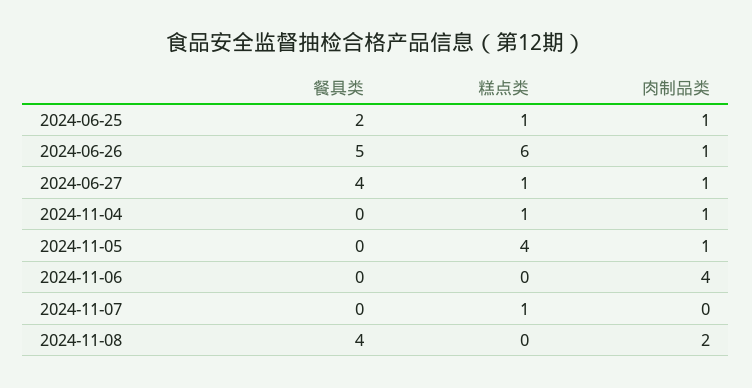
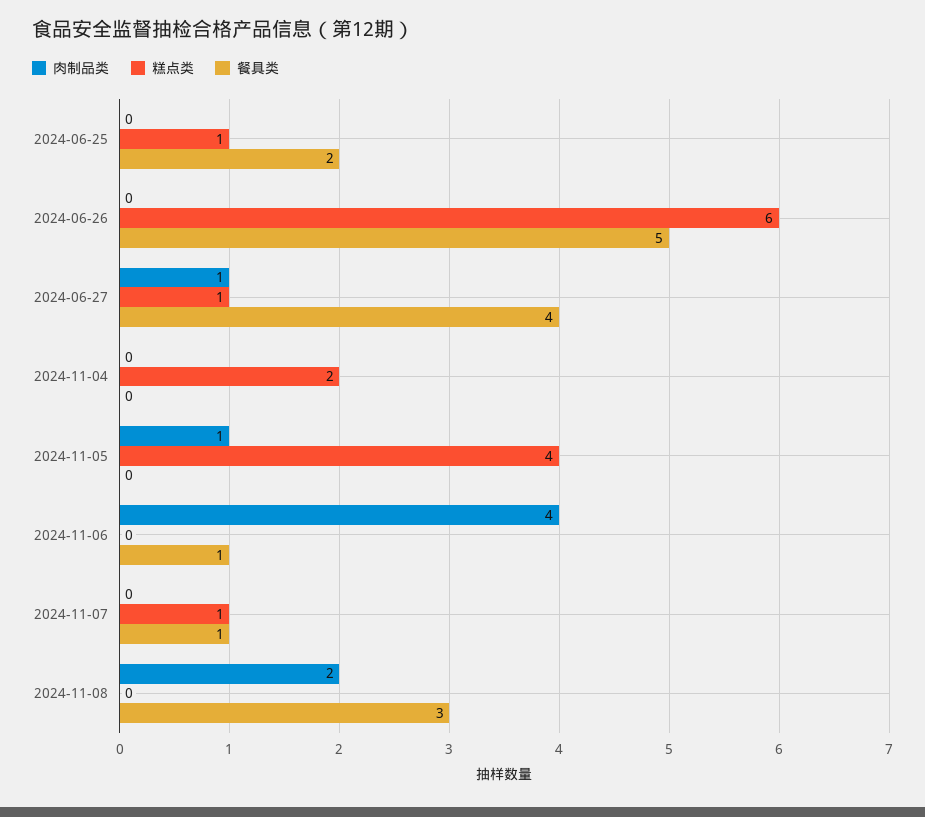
肉制品类, 2024-06-25: 1 -> 0
肉制品类, 2024-06-26: 1 -> 0
糕点类, 2024-11-04: 1 -> 2
肉制品类, 2024-11-04: 1 -> 0
餐具类, 2024-11-06: 0 -> 1
餐具类, 2024-11-07: 0 -> 1
餐具类, 2024-11-08: 4 -> 3

